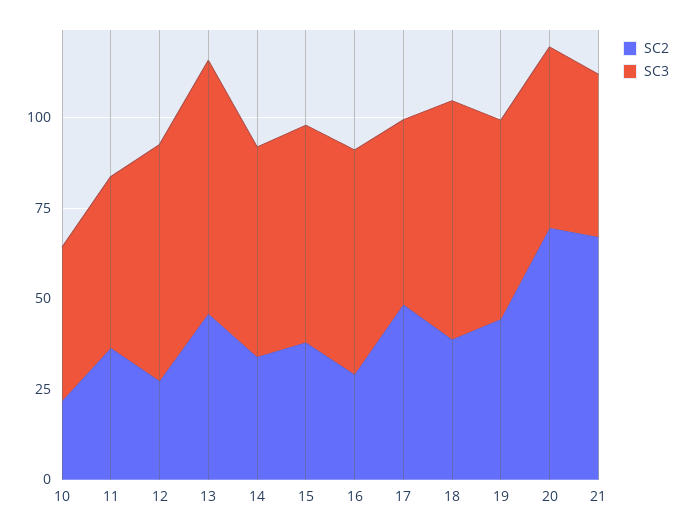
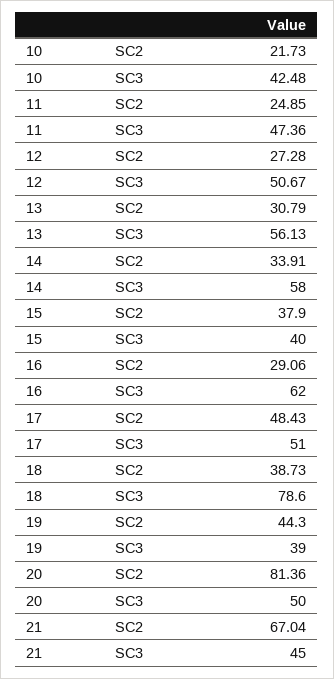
SC2, 11: 35 -> 24.85
SC3, 12: 65 -> 50.67
SC2, 13: 45 -> 30.79
SC3, 13: 70 -> 56.13
SC3, 15: 60 -> 40
SC3, 18: 65 -> 78.6
SC3, 19: 55 -> 39
SC2, 20: 70 -> 81.36

